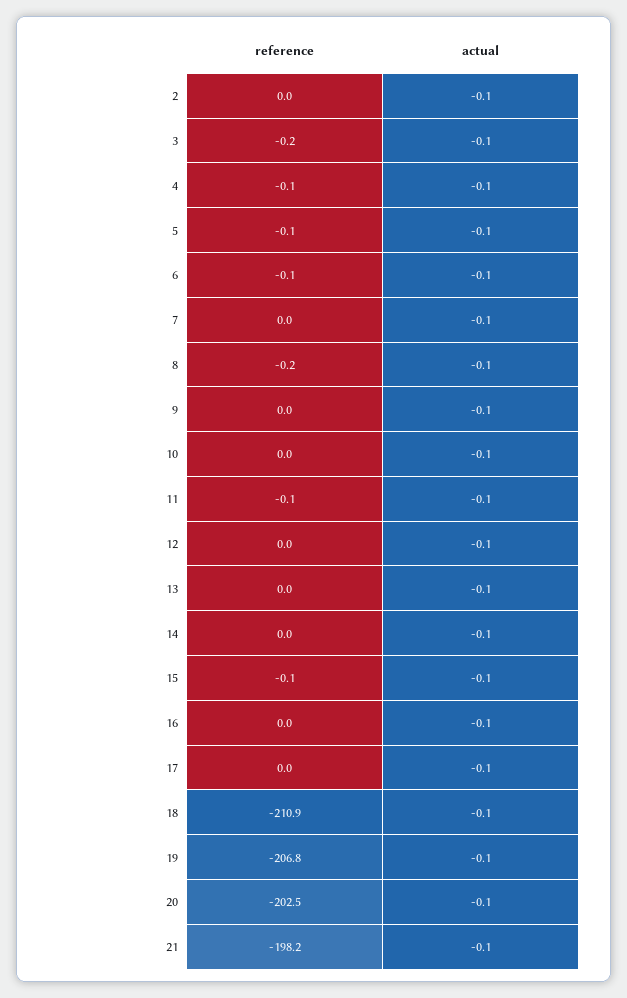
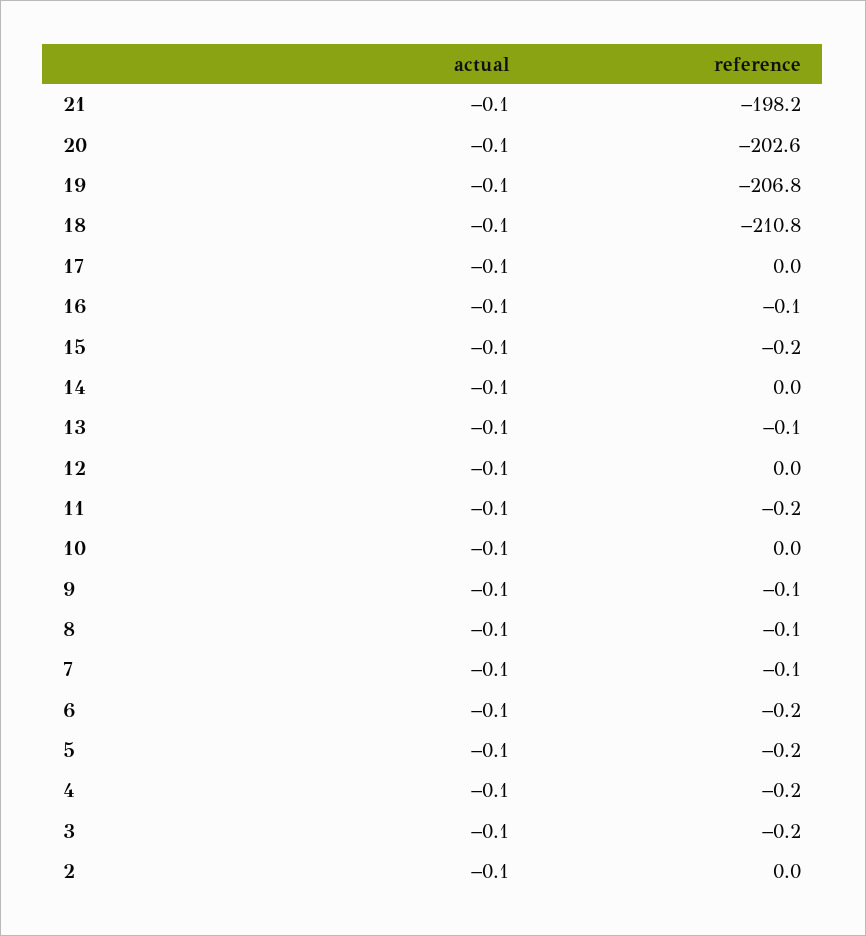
reference, 4: -0.1 -> -0.2
reference, 5: -0.1 -> -0.2
reference, 6: -0.1 -> -0.2
reference, 7: 0 -> -0.1
reference, 8: -0.2 -> -0.1
reference, 9: 0 -> -0.1
reference, 11: -0.1 -> -0.2
reference, 13: 0 -> -0.1
reference, 15: -0.1 -> -0.2
reference, 16: 0 -> -0.1
reference, 18: -210.9 -> -210.8
reference, 20: -202.5 -> -202.6

